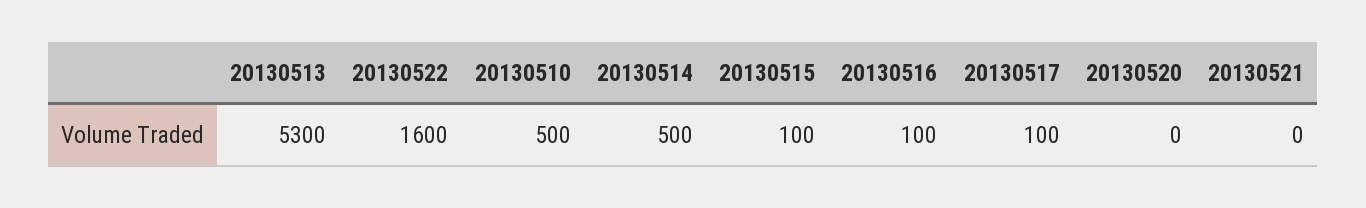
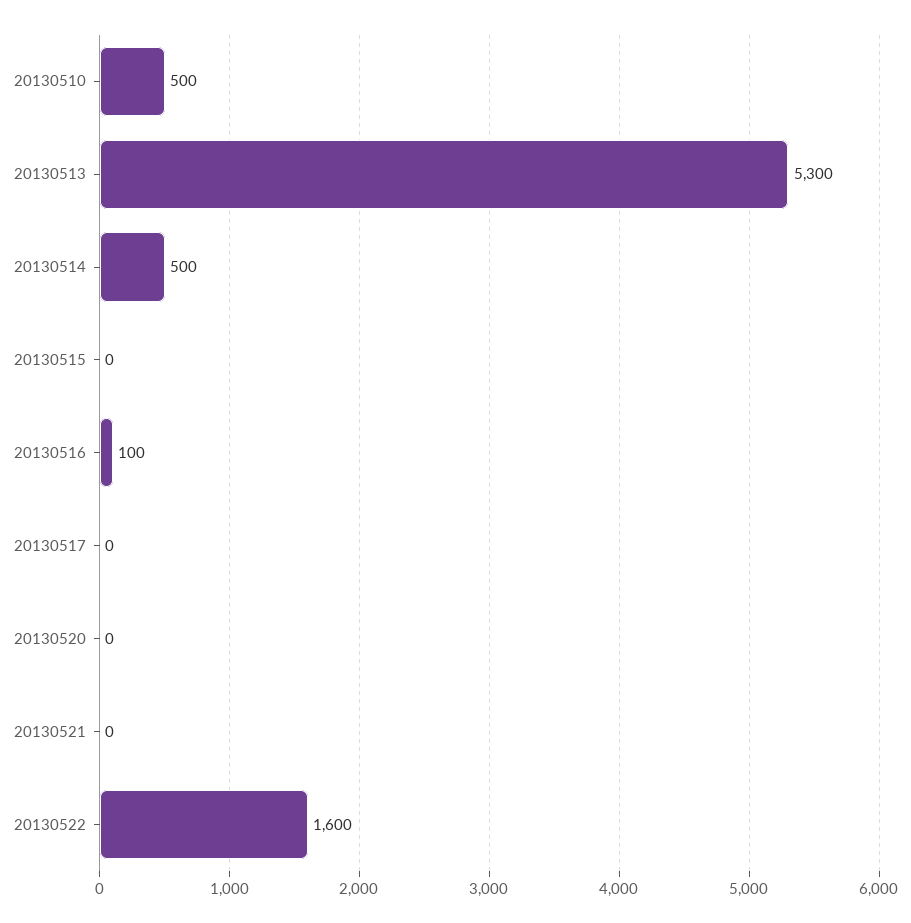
20130515: 100 -> 0
20130517: 100 -> 0

